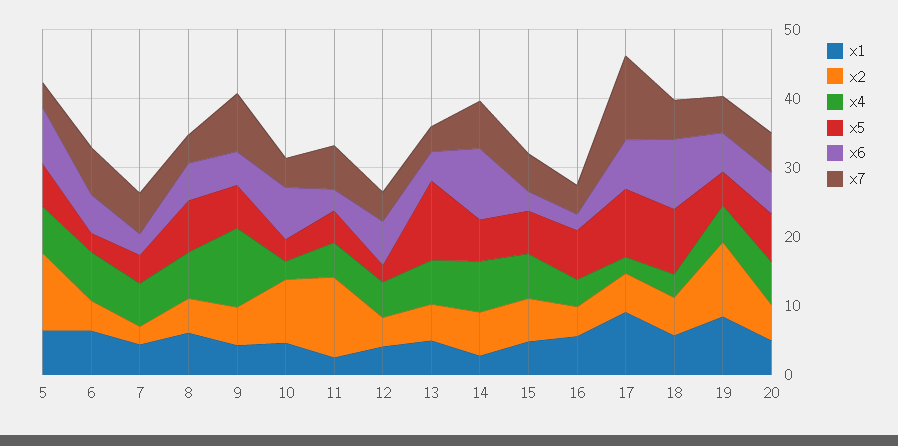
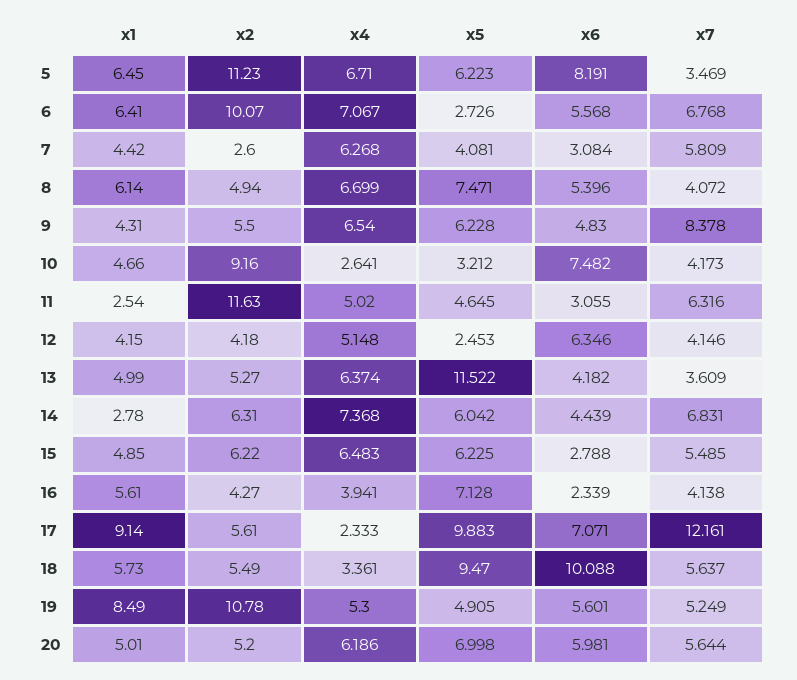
x2, 6: 4 -> 10.07
x4, 9: 12 -> 6.54
x6, 14: 10 -> 4.439

